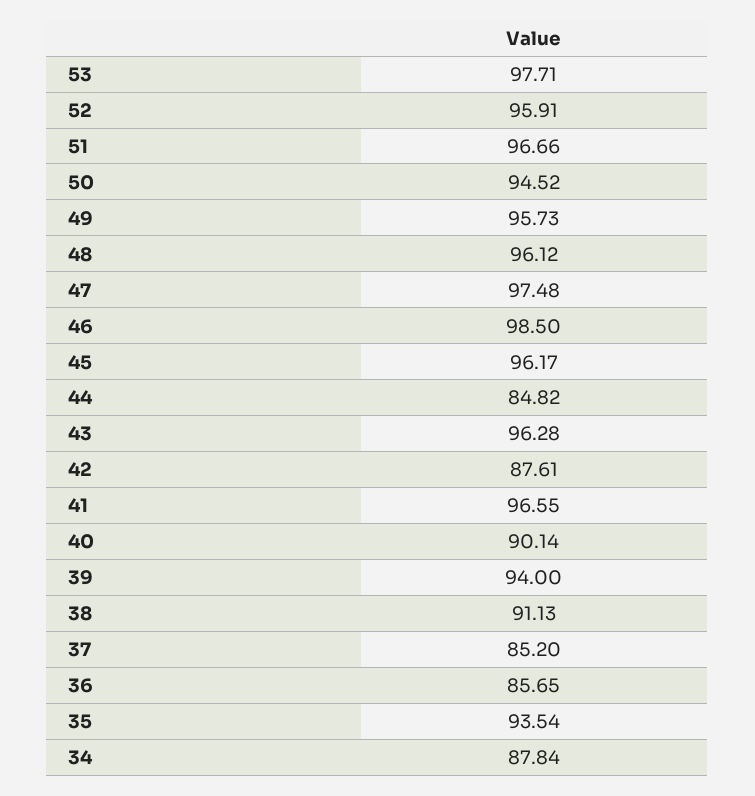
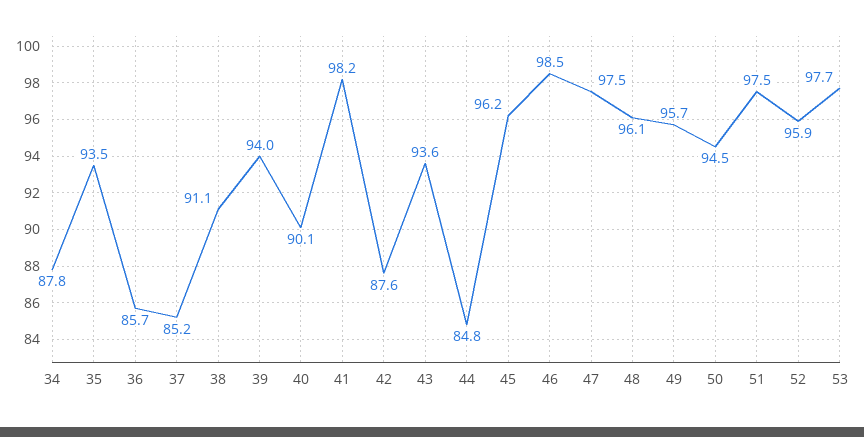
51: 96.66 -> 97.5
43: 96.28 -> 93.6
41: 96.55 -> 98.2

